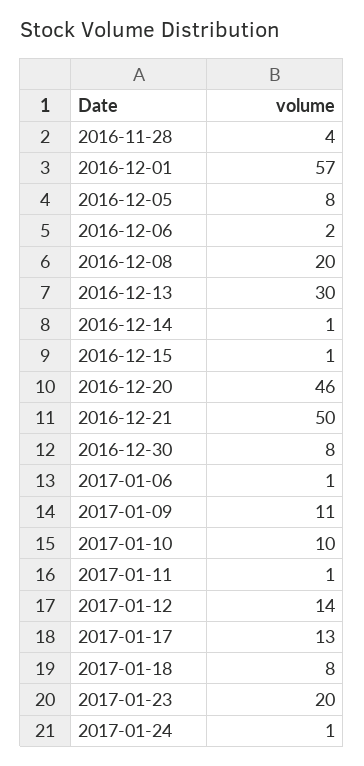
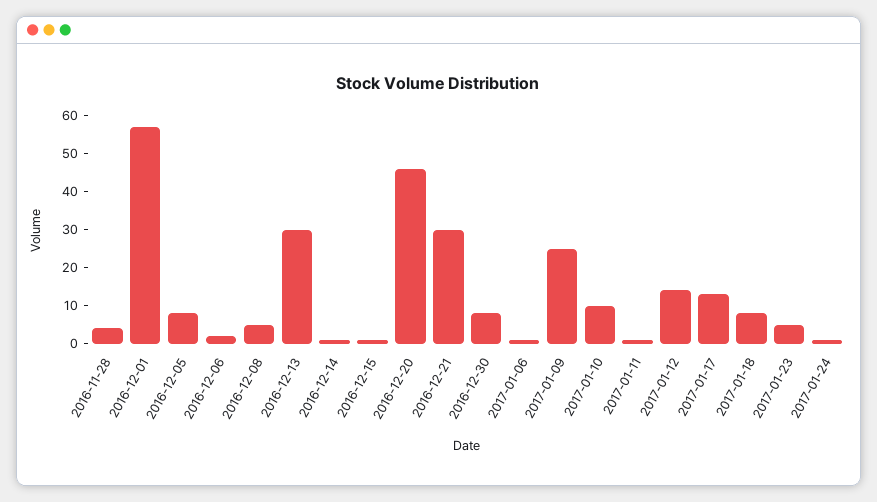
2016-12-08: 20 -> 5
2016-12-21: 50 -> 30
2017-01-09: 11 -> 25
2017-01-23: 20 -> 5

